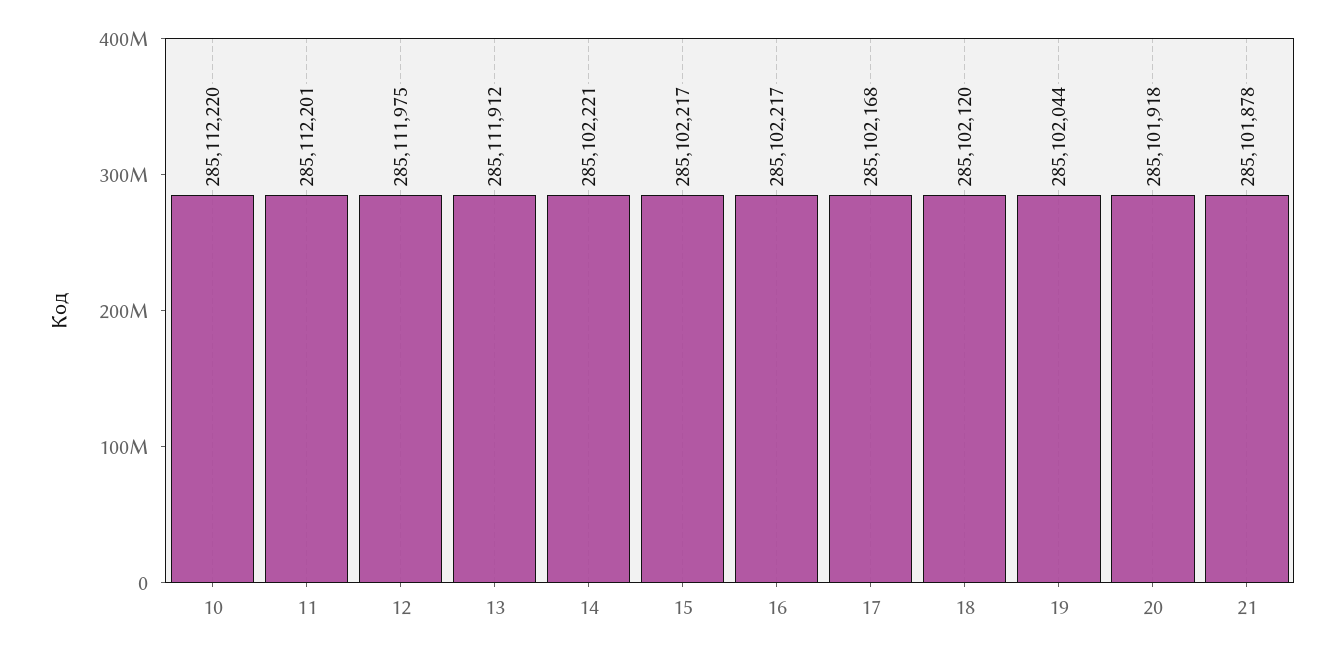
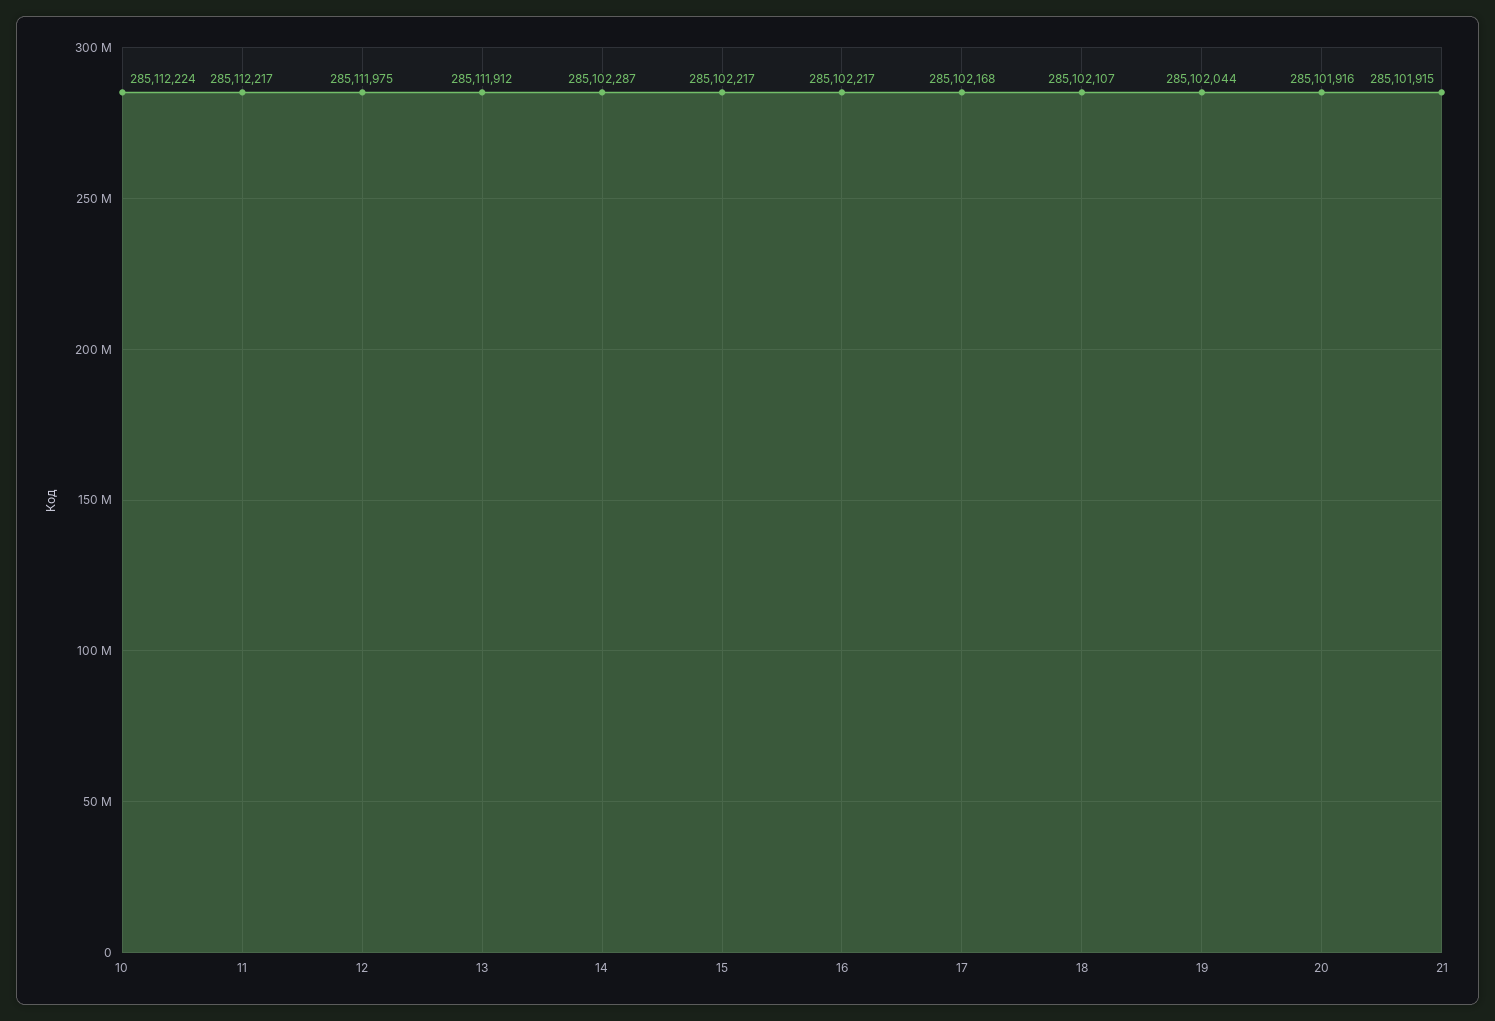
10: 285112220 -> 285112224
11: 285112201 -> 285112217
14: 285102221 -> 285102287
18: 285102120 -> 285102107
20: 285101918 -> 285101916
21: 285101878 -> 285101915

